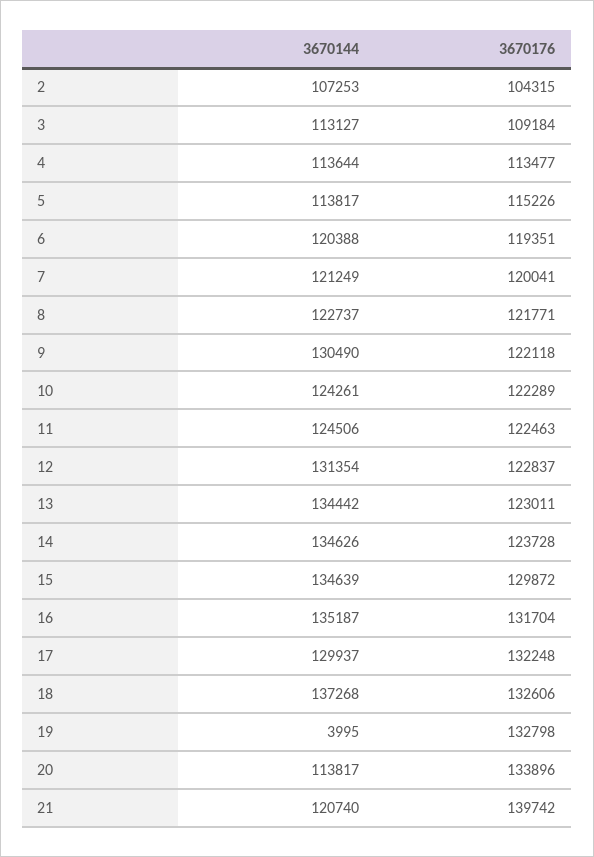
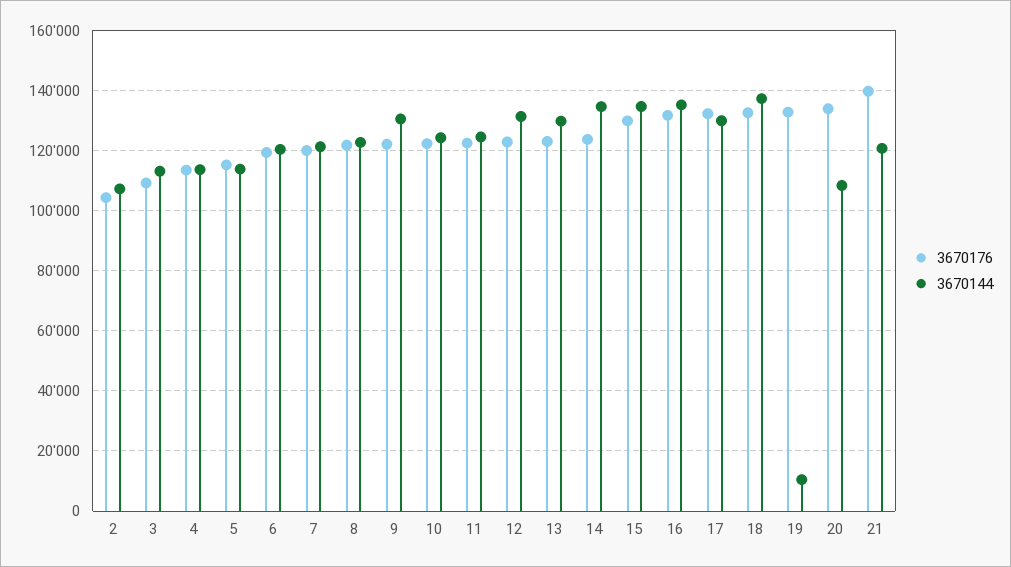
3670144, 13: 134442 -> 130000
3670144, 19: 3995 -> 10000
3670144, 20: 113817 -> 108000

